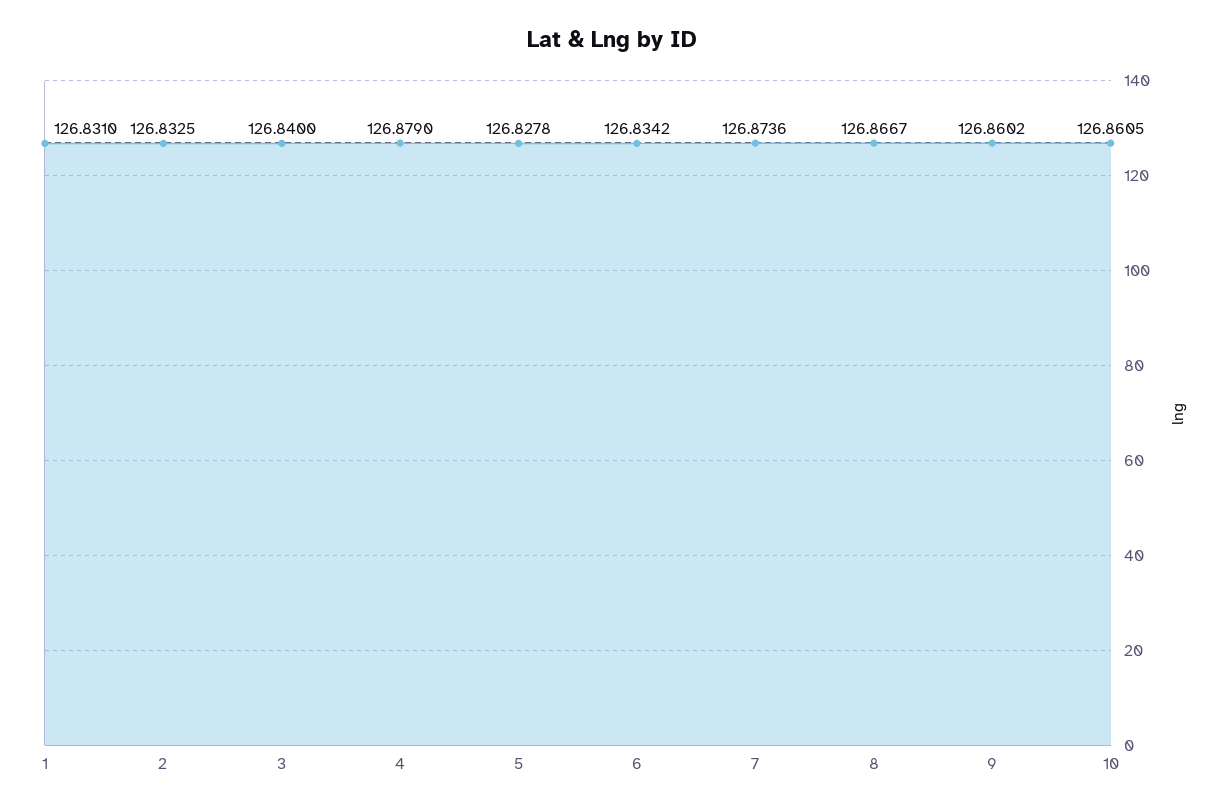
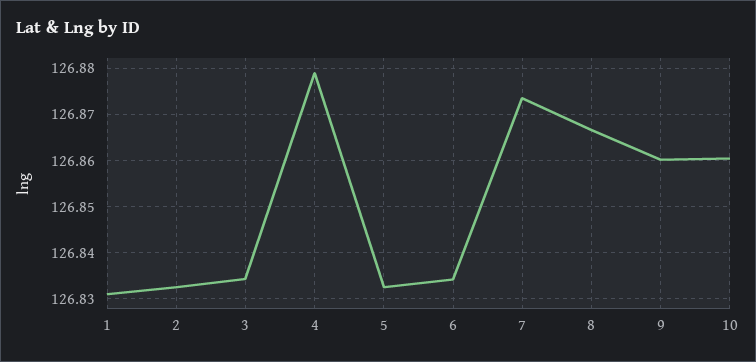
3: 126.84 -> 126.834
5: 126.8278 -> 126.832

